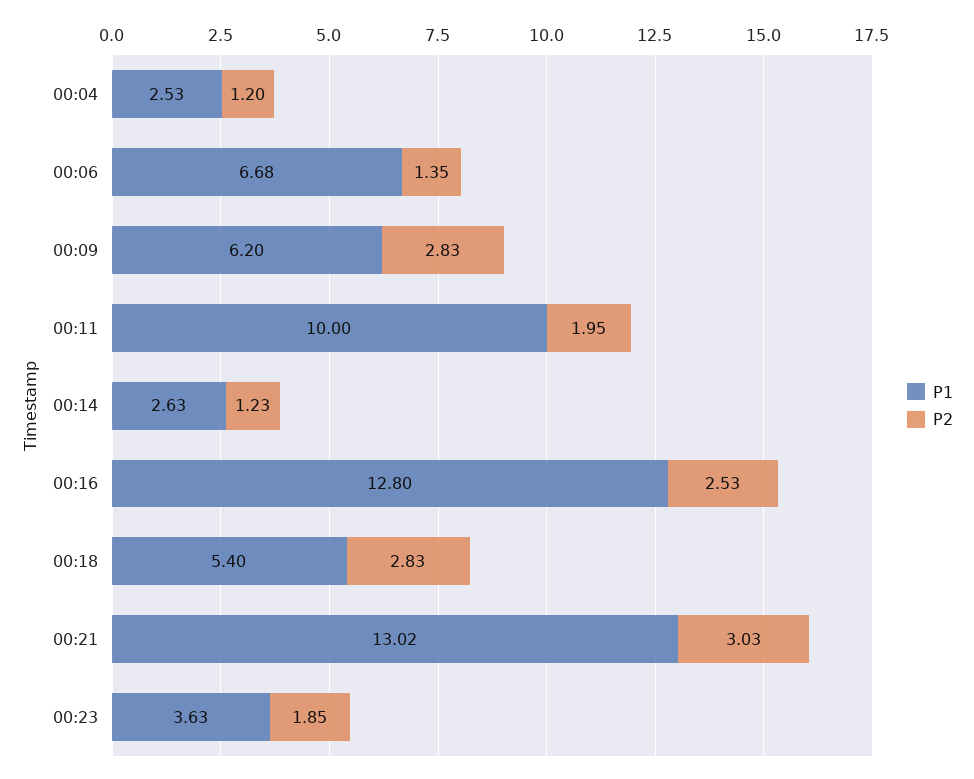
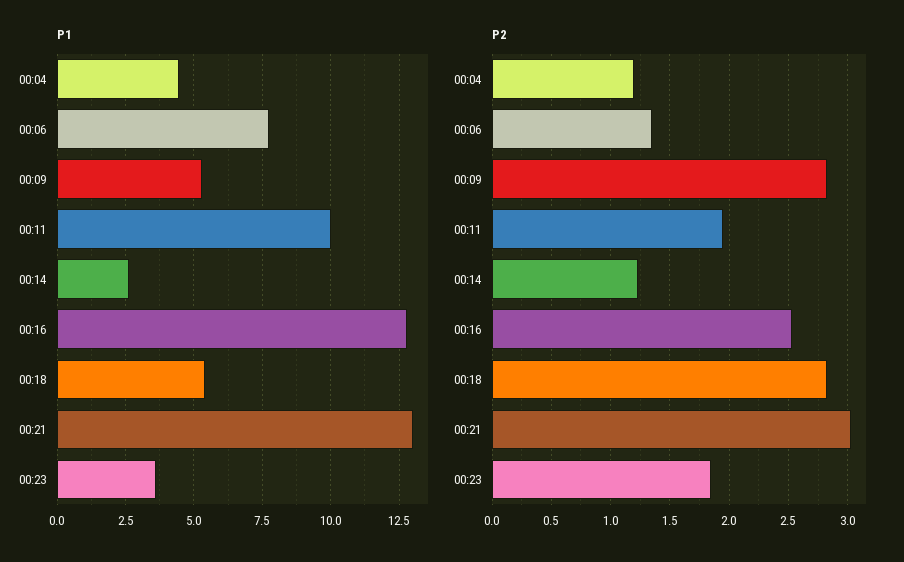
P1, 00:04: 2.53 -> 4.5
P1, 00:06: 6.68 -> 7.75
P1, 00:09: 6.2 -> 5.25

